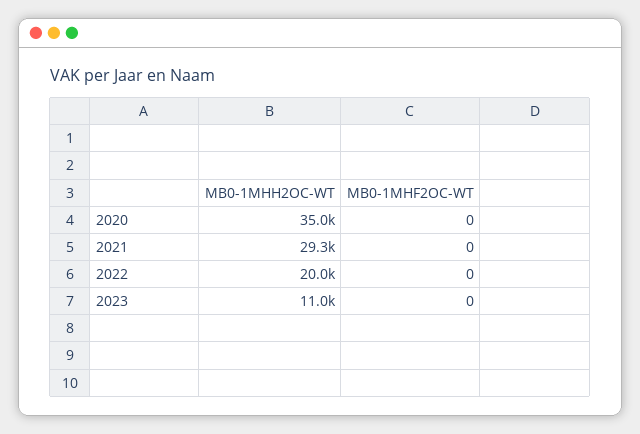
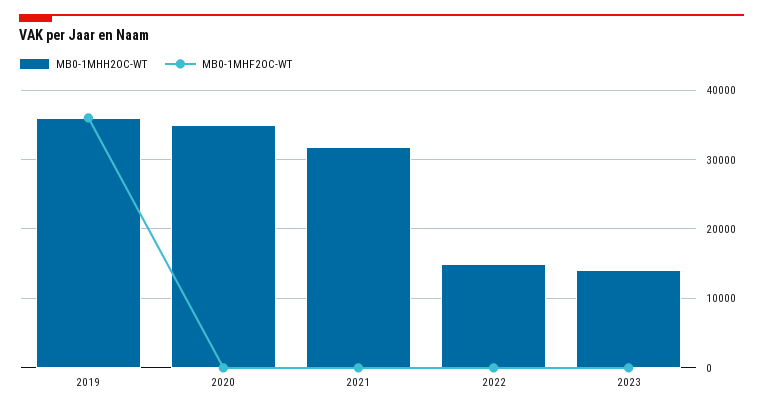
MB0-1MHH2OC-WT, 2021: 29300 -> 32000
MB0-1MHH2OC-WT, 2022: 20000 -> 15000
MB0-1MHH2OC-WT, 2023: 11000 -> 14000
MB0-1MHH2OC-WT, 2019: none -> 36000
MB0-1MHF2OC-WT, 2019: none -> 36000

